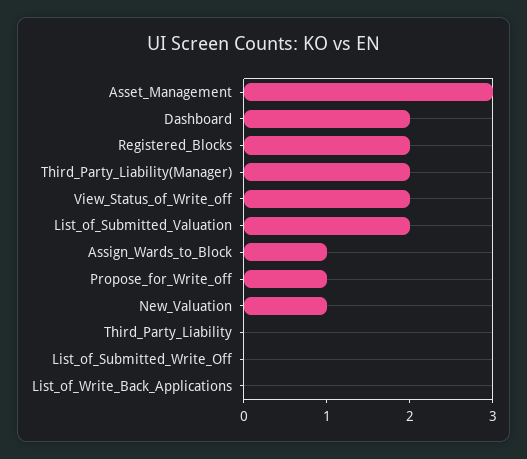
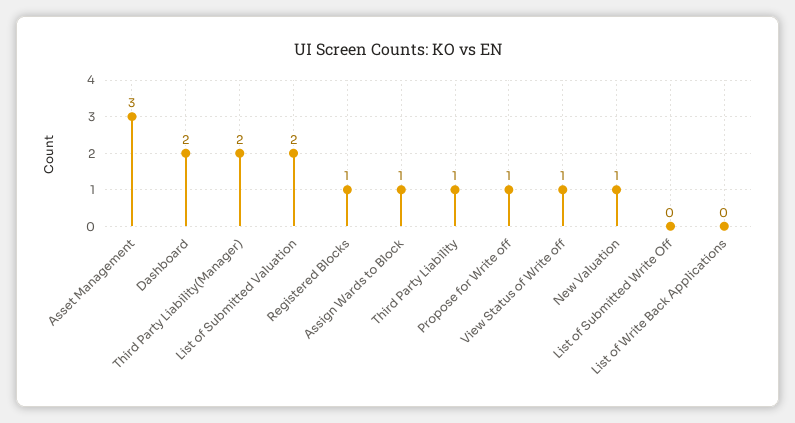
Registered_Blocks: 2 -> 1
View_Status_of_Write_off: 2 -> 1
Third_Party_Liability: 0 -> 1

